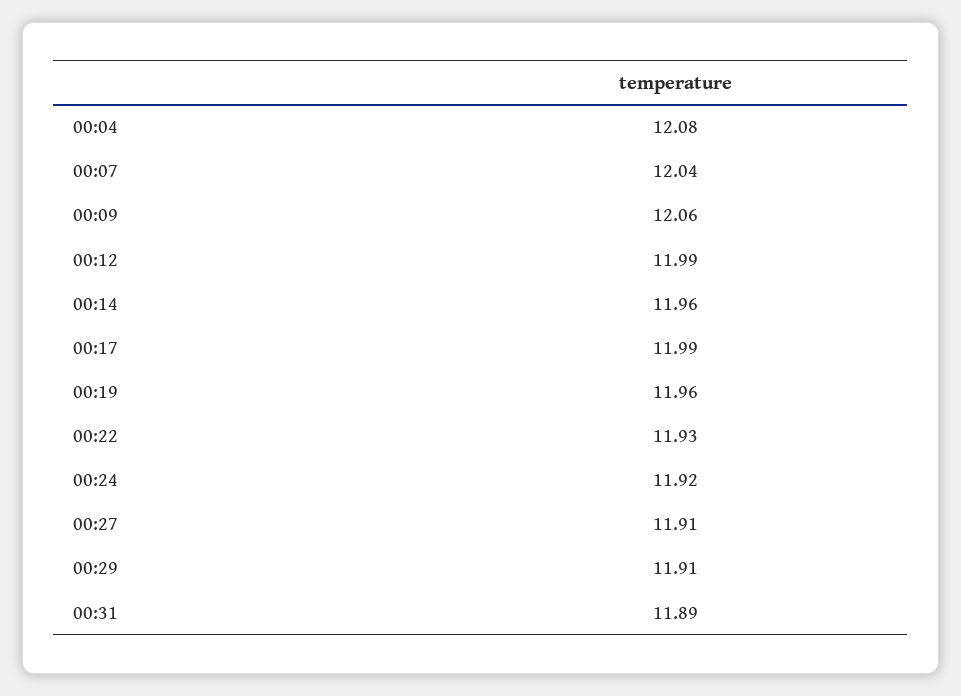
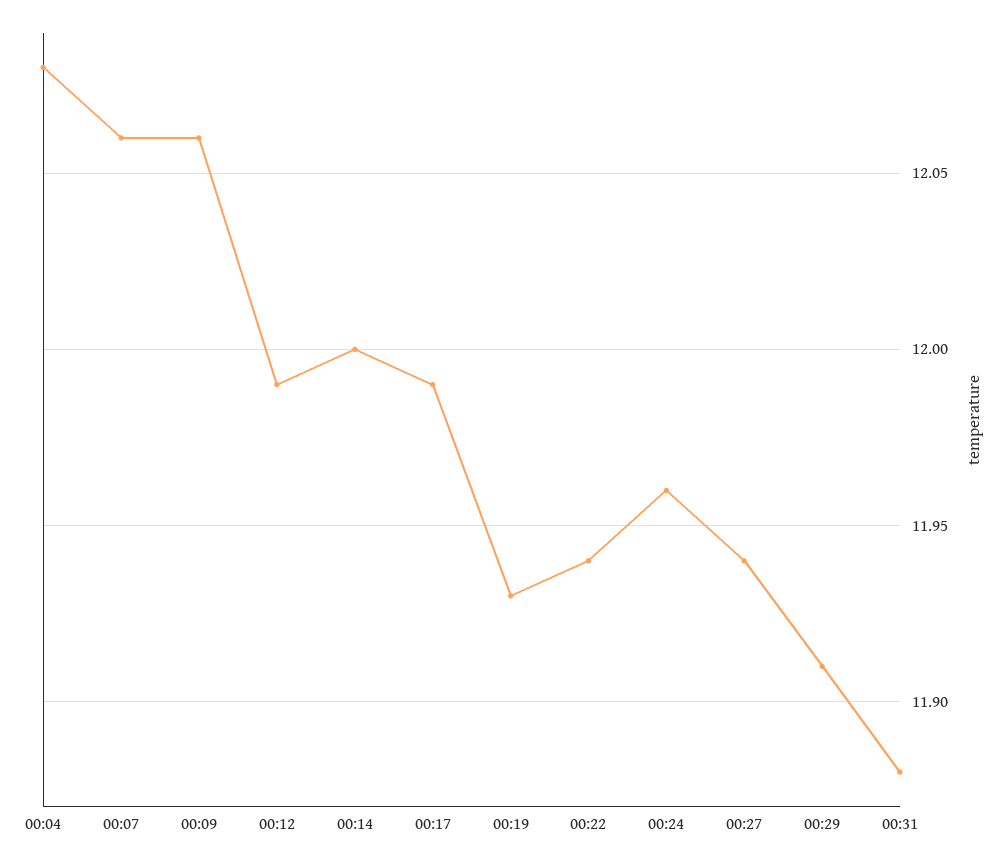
00:07: 12.04 -> 12.06
00:14: 11.96 -> 12
00:19: 11.96 -> 11.93
00:22: 11.93 -> 11.94
00:24: 11.92 -> 11.96
00:27: 11.91 -> 11.94
00:31: 11.89 -> 11.88

